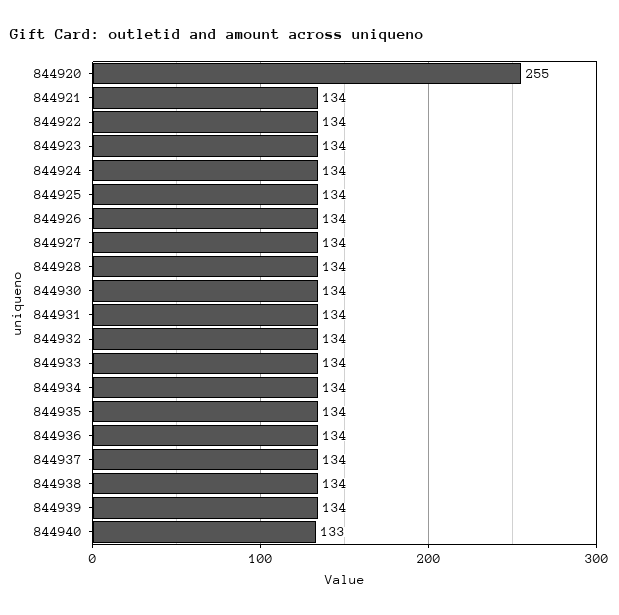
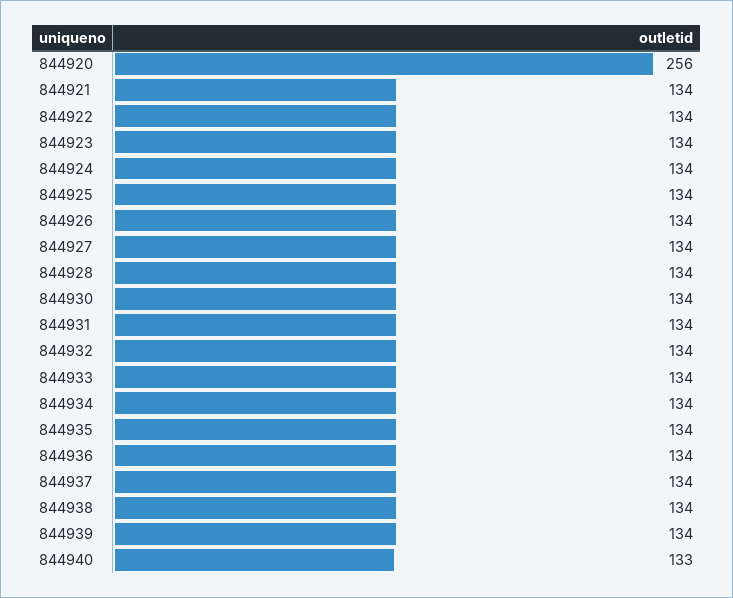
844920: 255 -> 256

